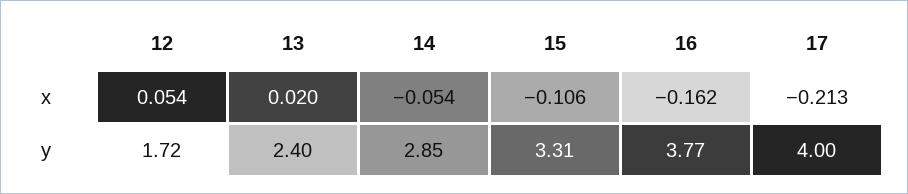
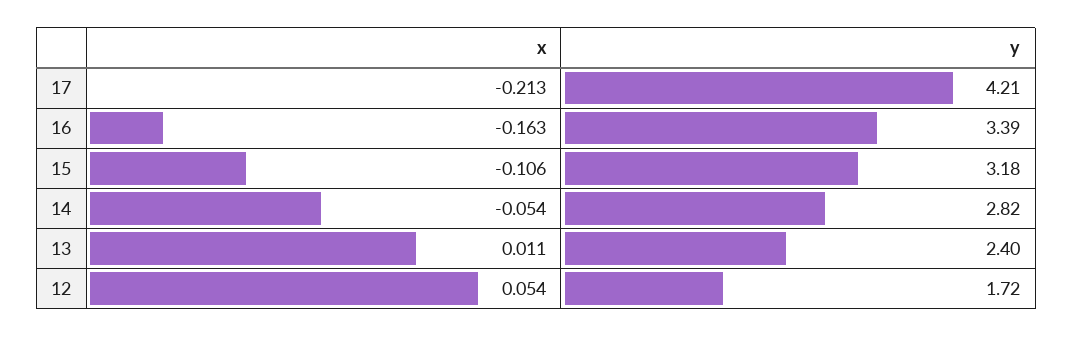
13, x: 0.02 -> 0.011
16, x: -0.162 -> -0.163
14, y: 2.85 -> 2.82
15, y: 3.31 -> 3.18
16, y: 3.77 -> 3.39
17, y: 4 -> 4.21

